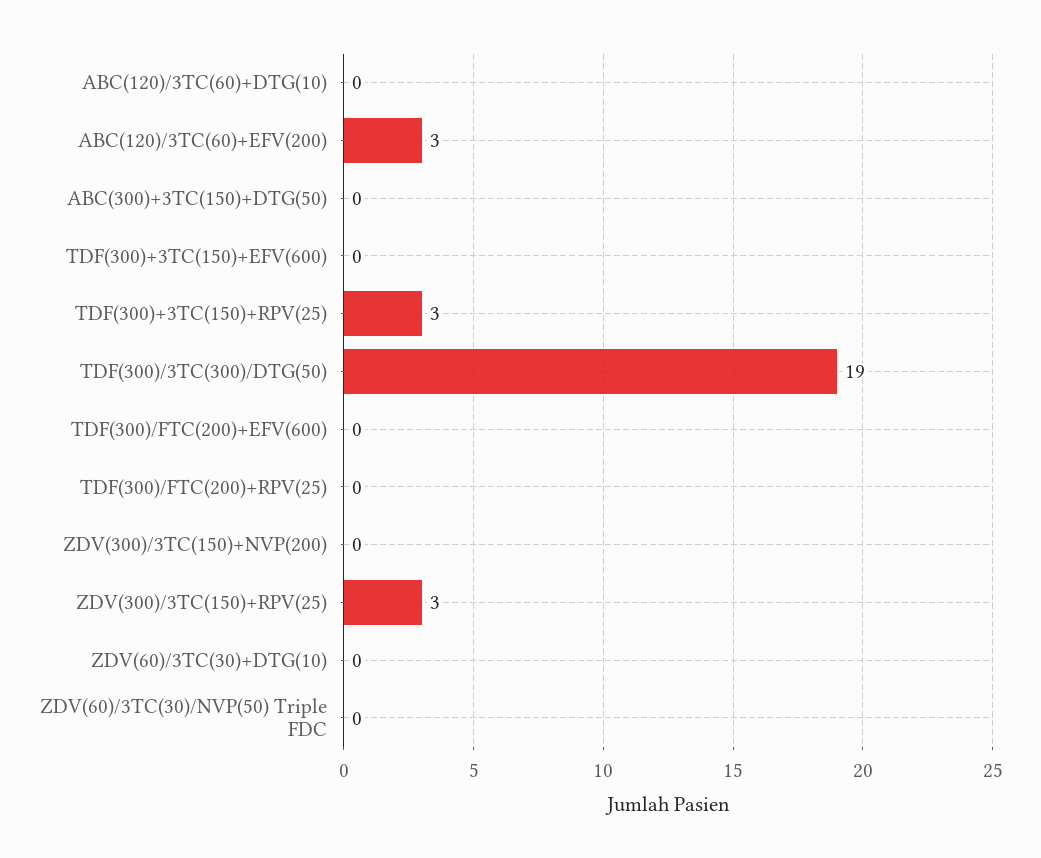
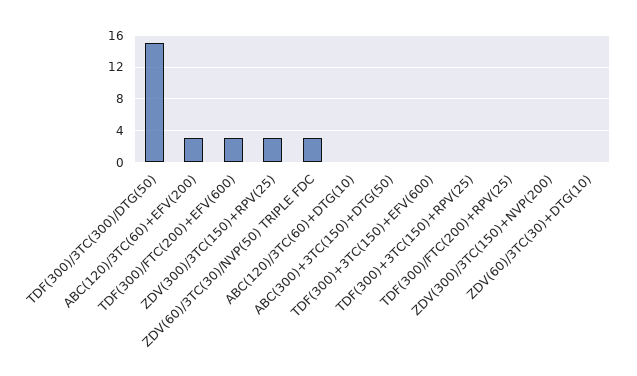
TDF(300)+3TC(150)+RPV(25): 3 -> 0
TDF(300)/3TC(300)/DTG(50): 19 -> 15
TDF(300)/FTC(200)+EFV(600): 0 -> 3
ZDV(60)/3TC(30)/NVP(50) Triple FDC: 0 -> 3

